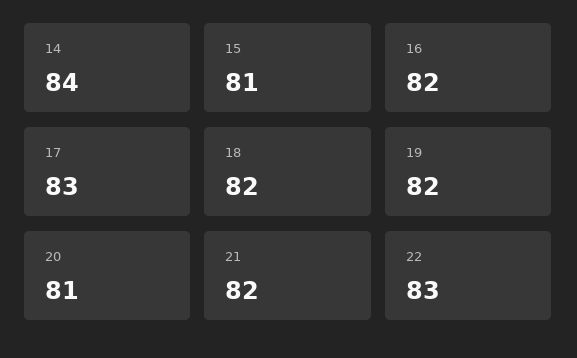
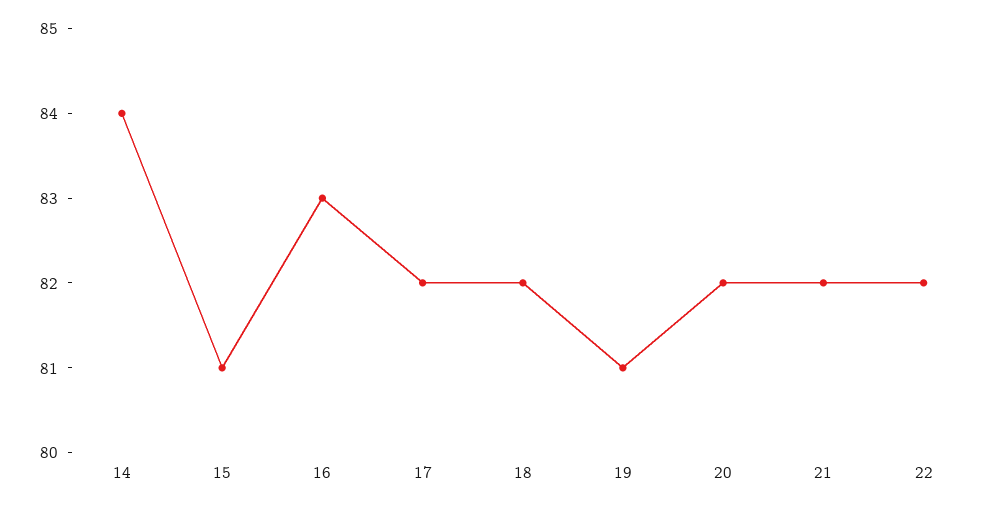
16: 82 -> 83
17: 83 -> 82
19: 82 -> 81
20: 81 -> 82
22: 83 -> 82

